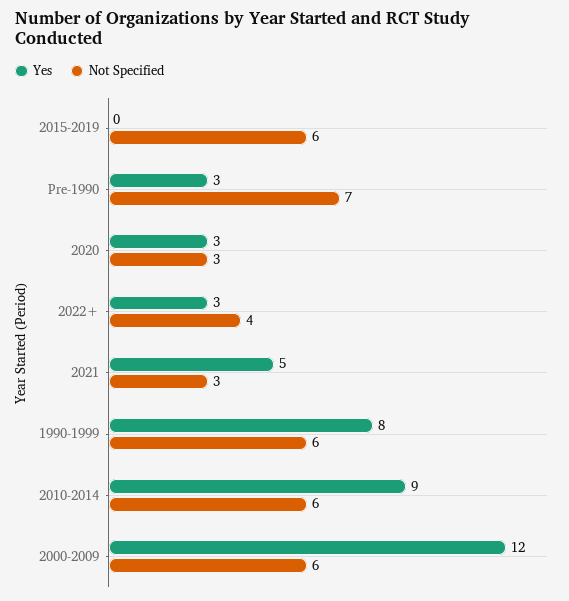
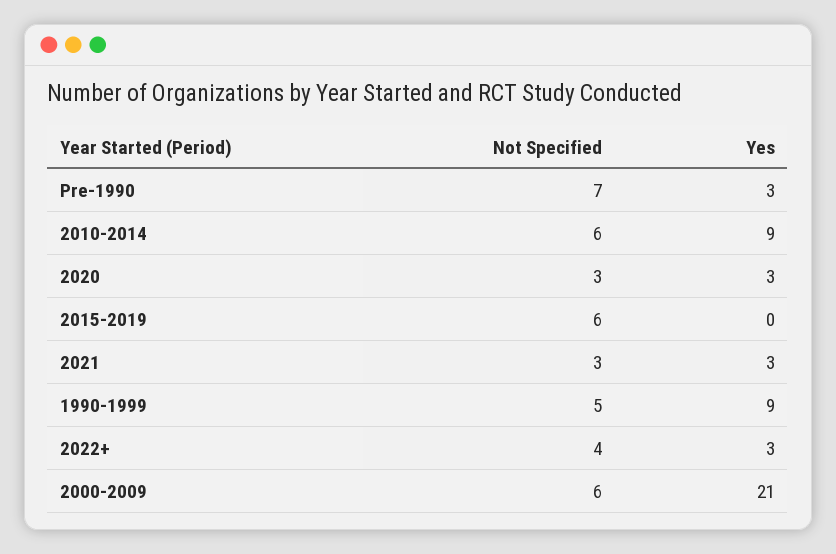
Yes, 2021: 5 -> 3
Yes, 1990-1999: 8 -> 9
Not Specified, 1990-1999: 6 -> 5
Yes, 2000-2009: 12 -> 21

